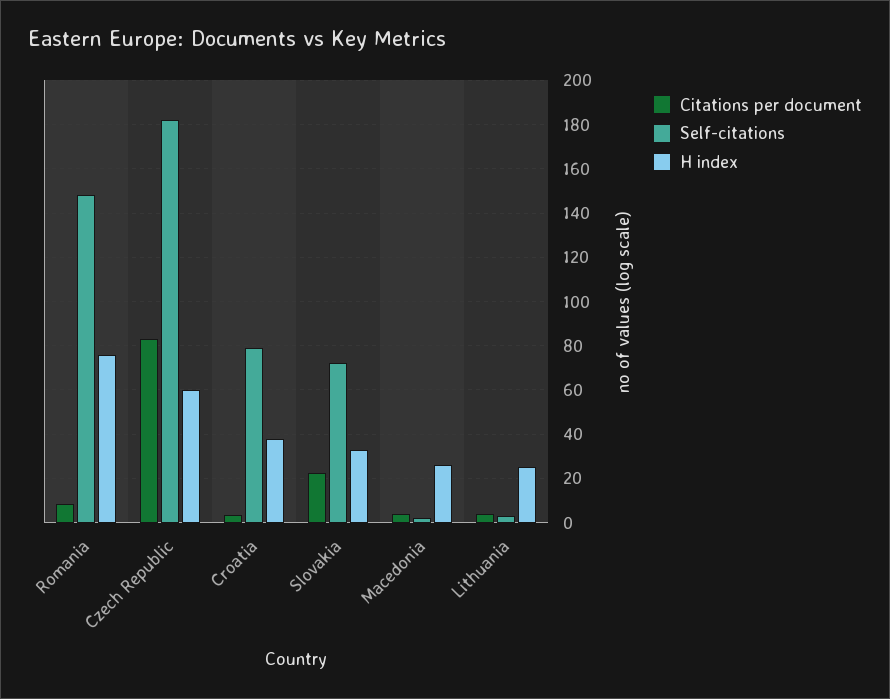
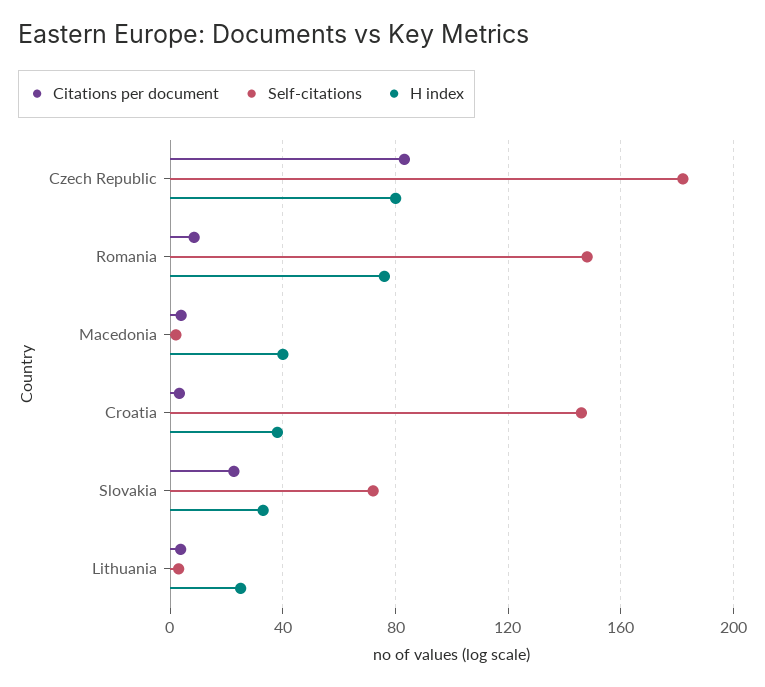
H index, Czech Republic: 60 -> 80
Self-citations, Croatia: 80 -> 145
H index, Macedonia: 25 -> 40

